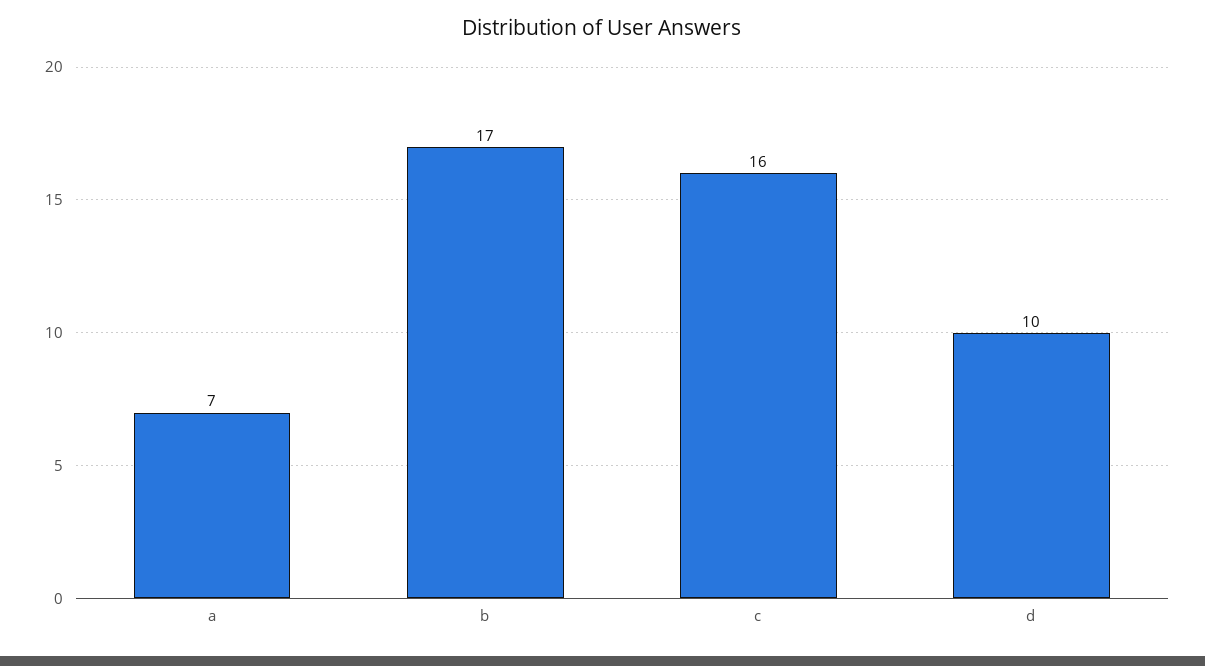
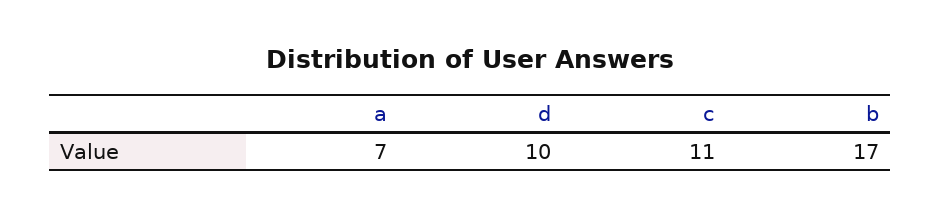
c: 16 -> 11

